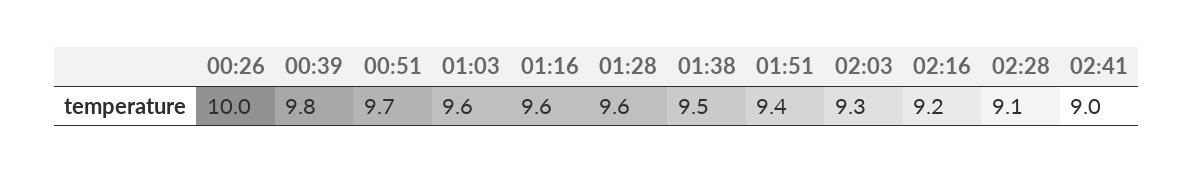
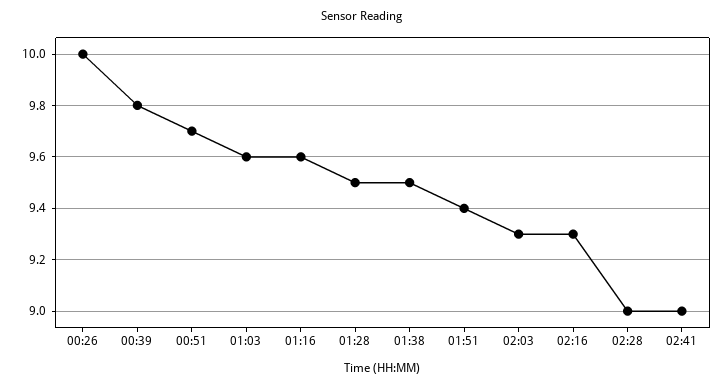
01:28: 9.6 -> 9.5
02:16: 9.2 -> 9.3
02:28: 9.1 -> 9

